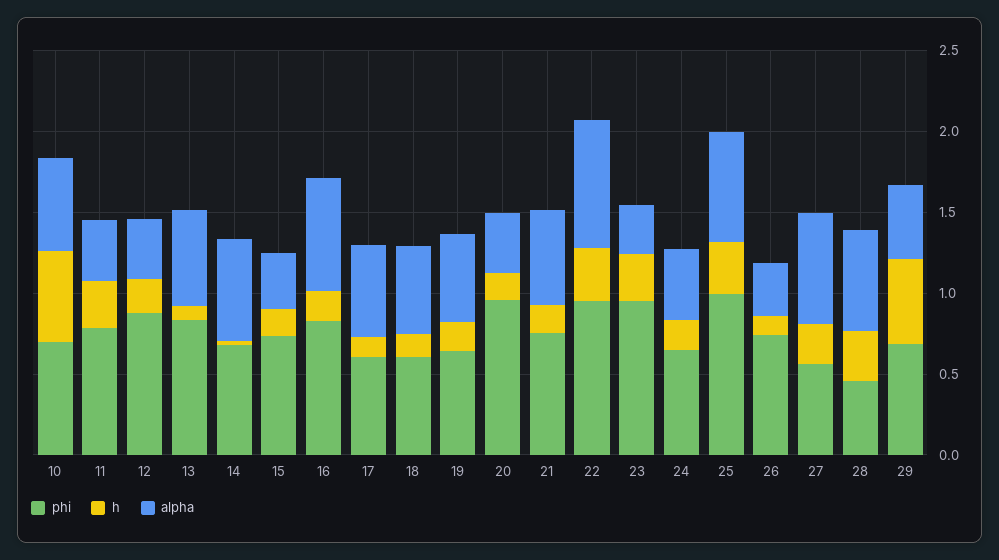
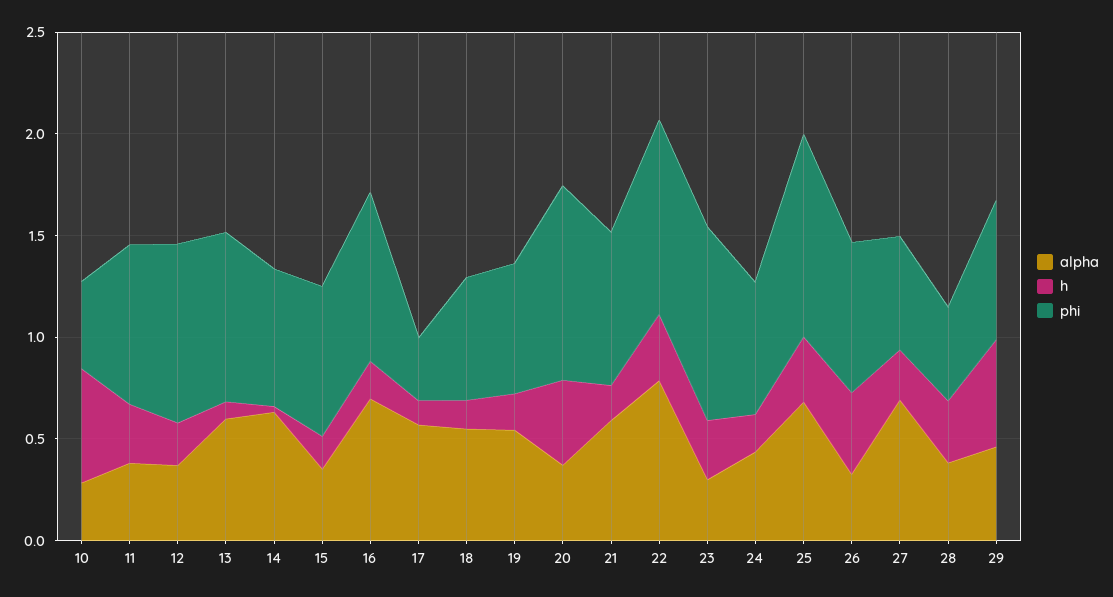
phi, 10: 0.7 -> 0.4
alpha, 10: 0.6 -> 0.3
phi, 17: 0.6 -> 0.3
h, 20: 0.2 -> 0.4
h, 26: 0.1 -> 0.4
alpha, 28: 0.6 -> 0.4

